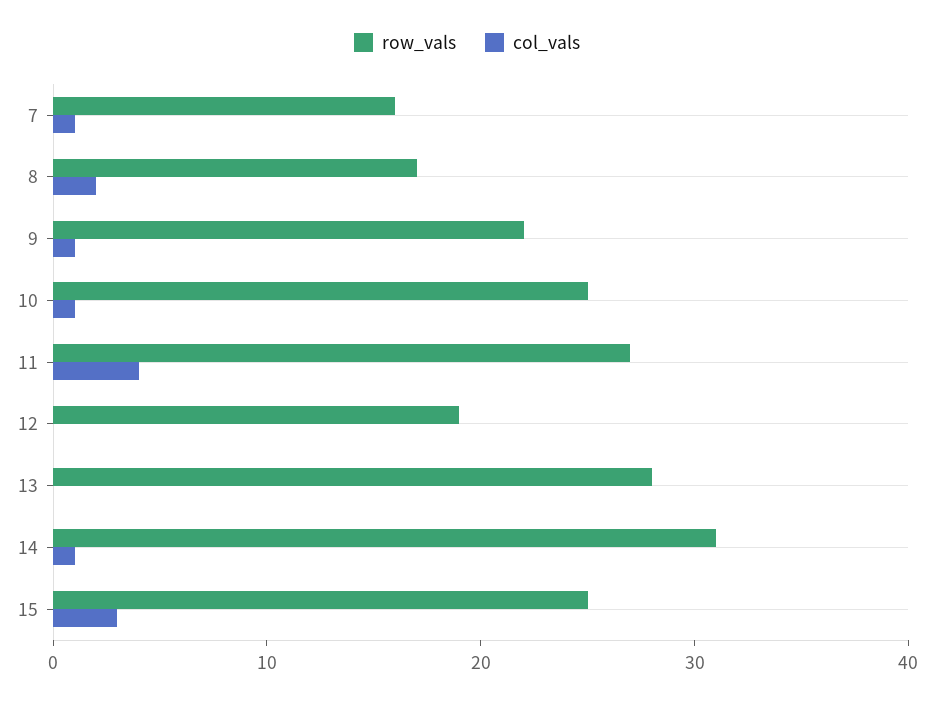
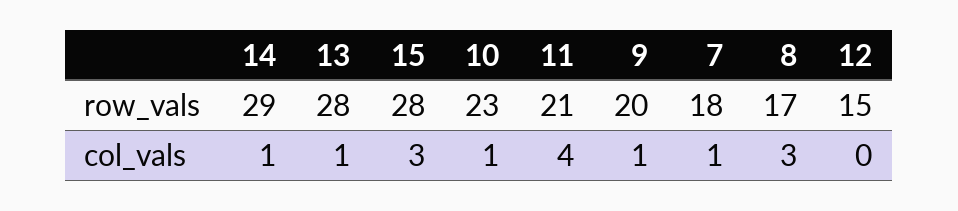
row_vals, 7: 16 -> 18
col_vals, 8: 2 -> 3
row_vals, 9: 22 -> 20
row_vals, 10: 25 -> 23
row_vals, 11: 27 -> 21
row_vals, 12: 19 -> 15
col_vals, 13: 0 -> 1
row_vals, 14: 31 -> 29
row_vals, 15: 25 -> 28

